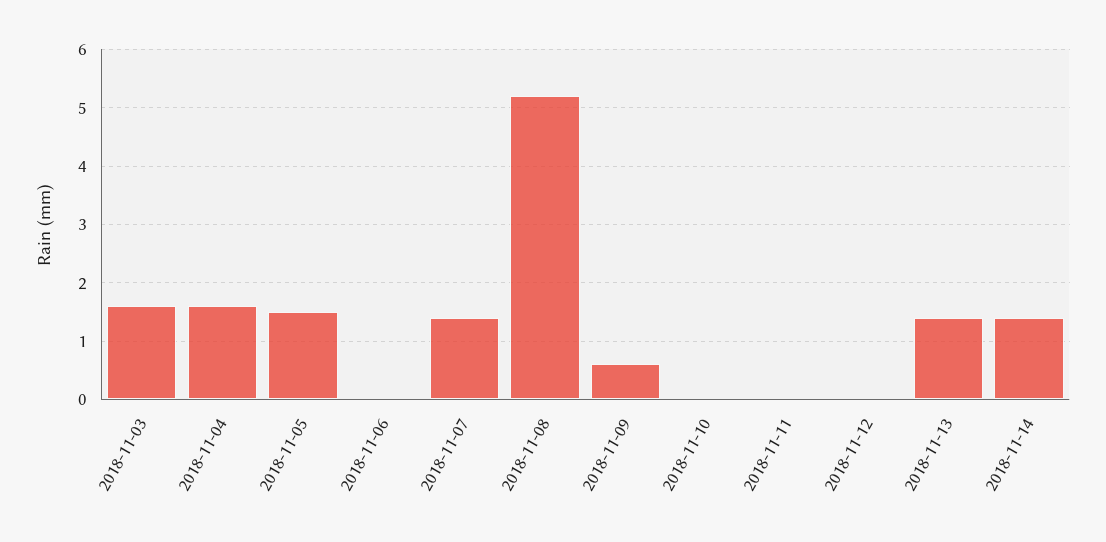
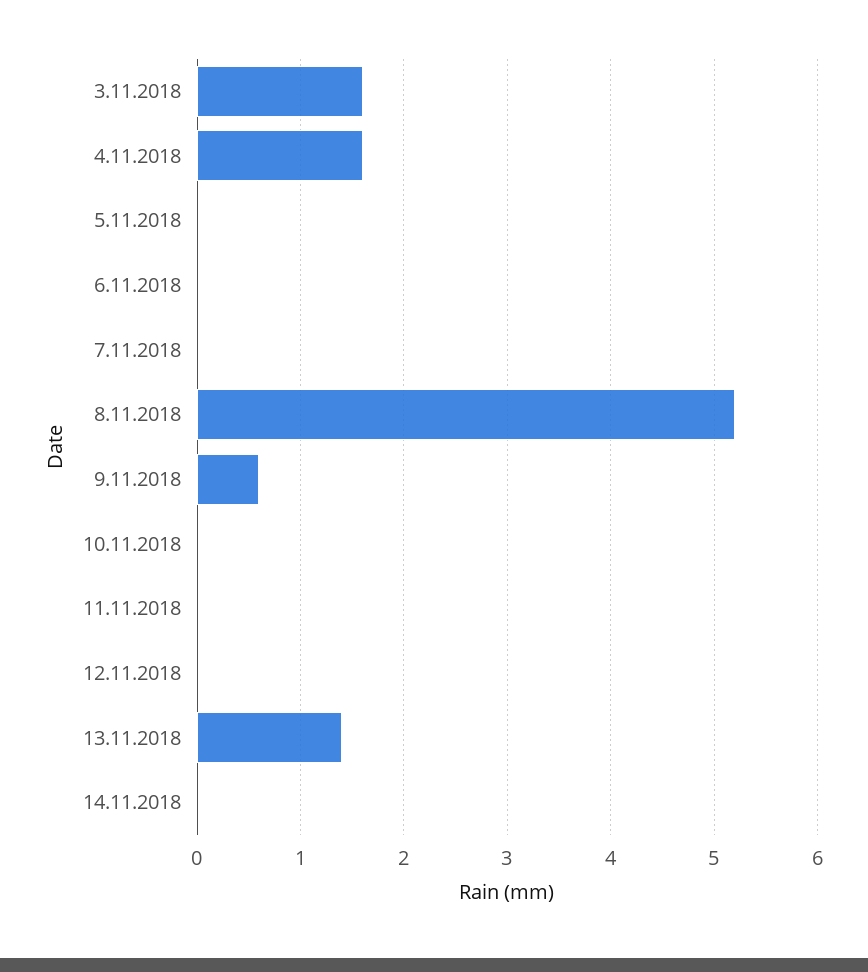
2018-11-05: 1.5 -> 0
2018-11-07: 1.5 -> 0
2018-11-14: 1.5 -> 0

